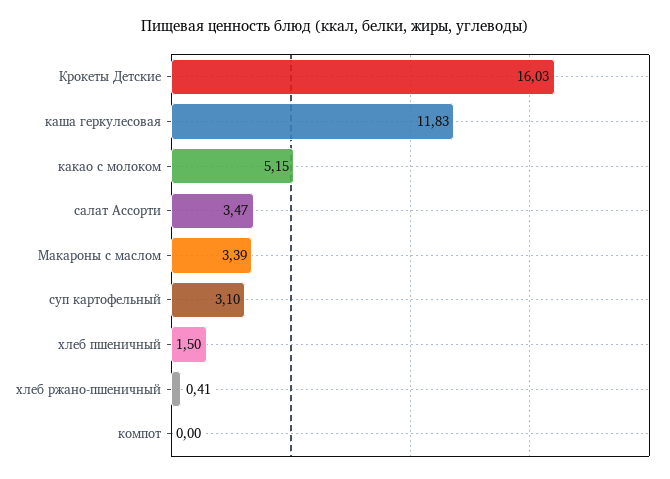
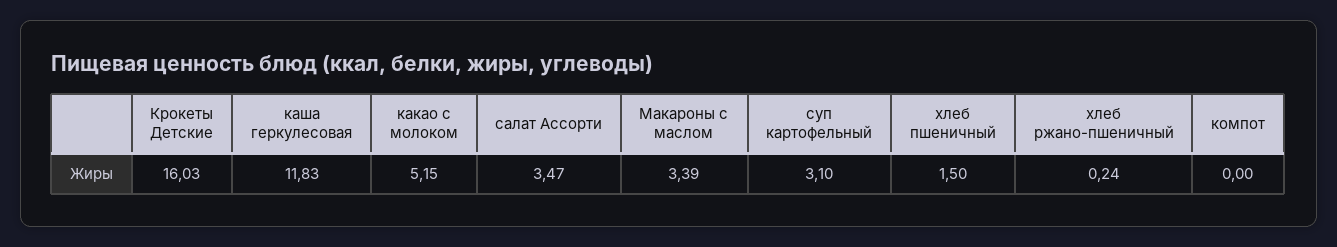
хлеб ржано-пшеничный: 0.41 -> 0.24

